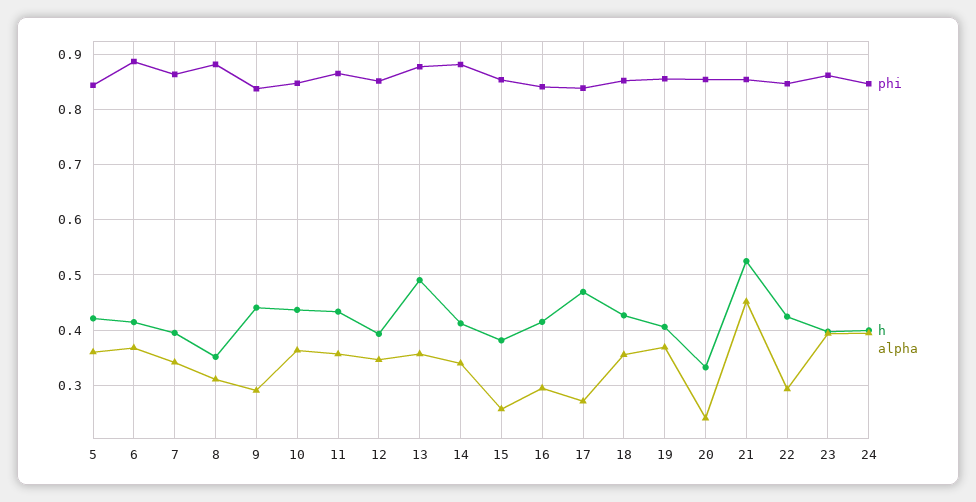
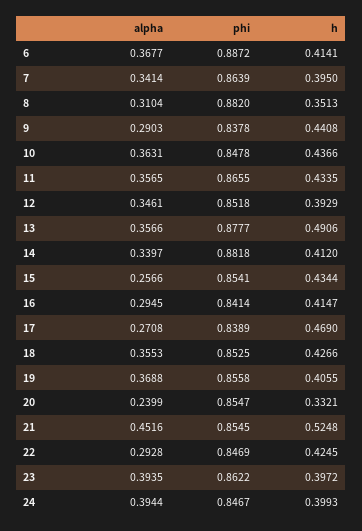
phi, 5: 0.84 -> none
h, 5: 0.42 -> none
alpha, 5: 0.36 -> none
h, 15: 0.38 -> 0.4344

